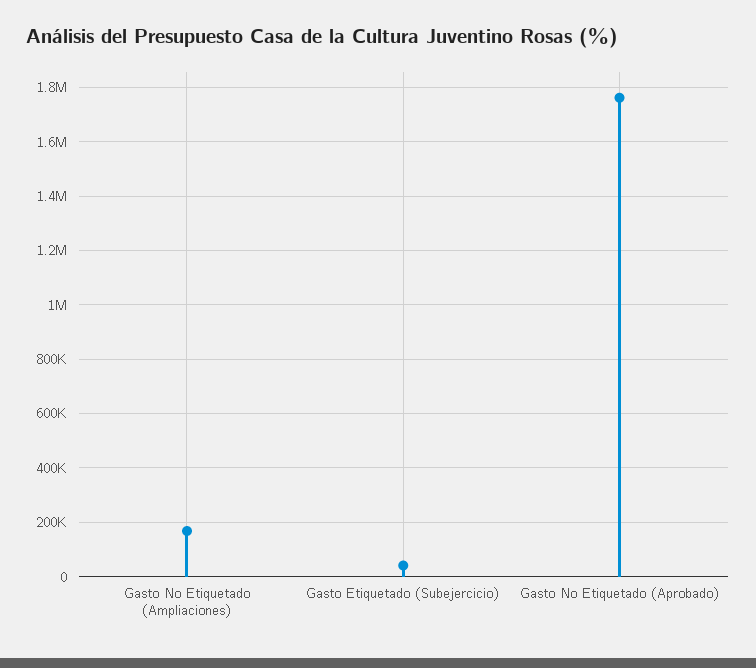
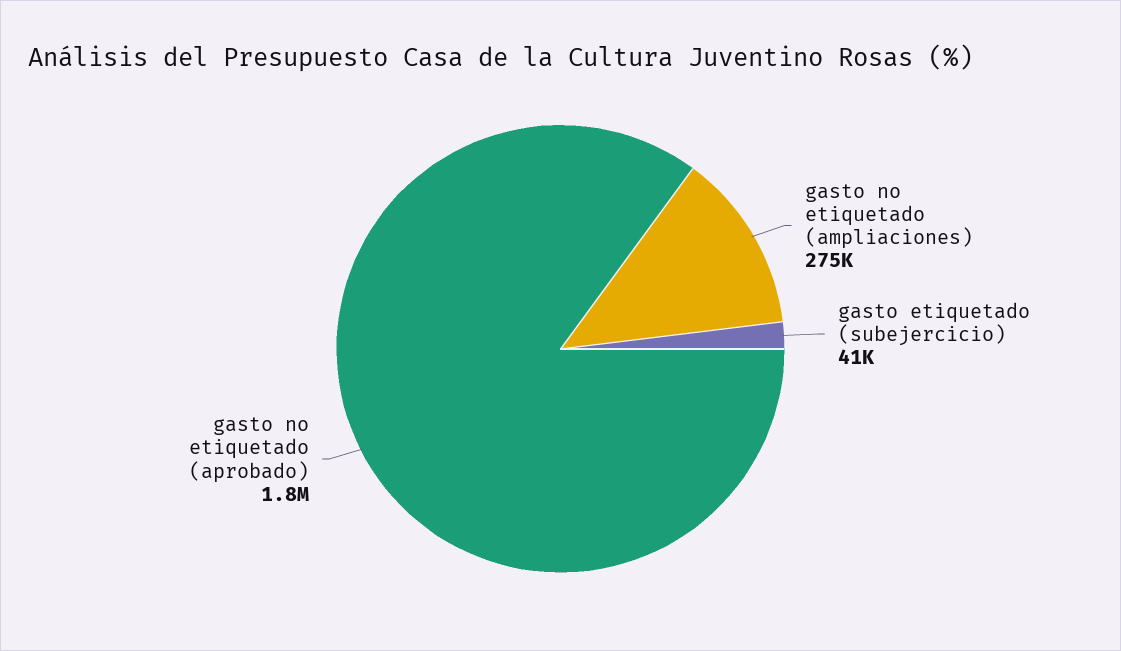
Gasto No Etiquetado (Ampliaciones): 175000 -> 275000

